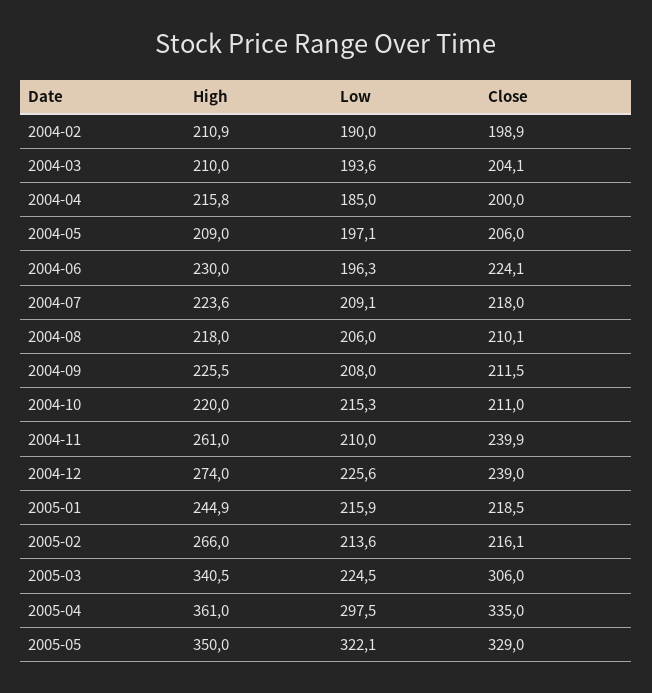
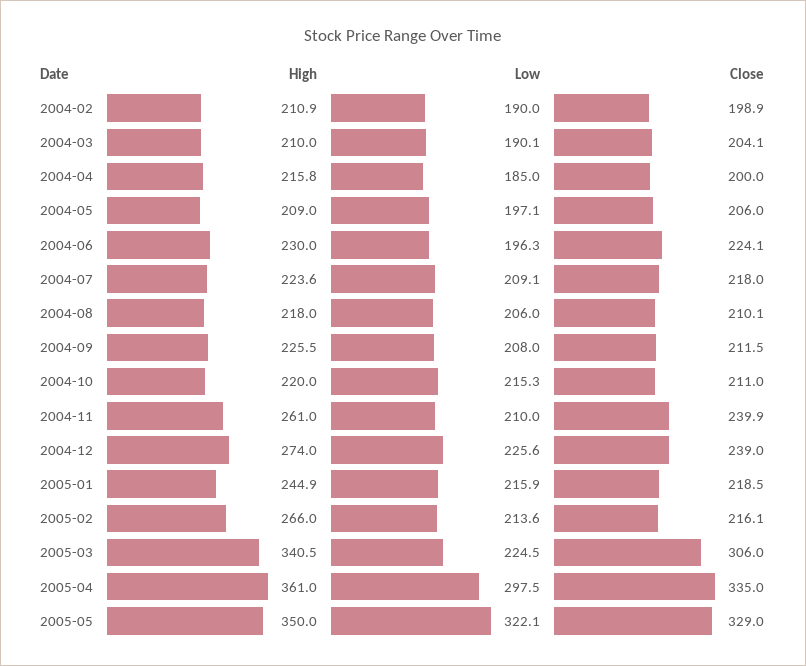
Low, 2004-03: 193.6 -> 190.1

